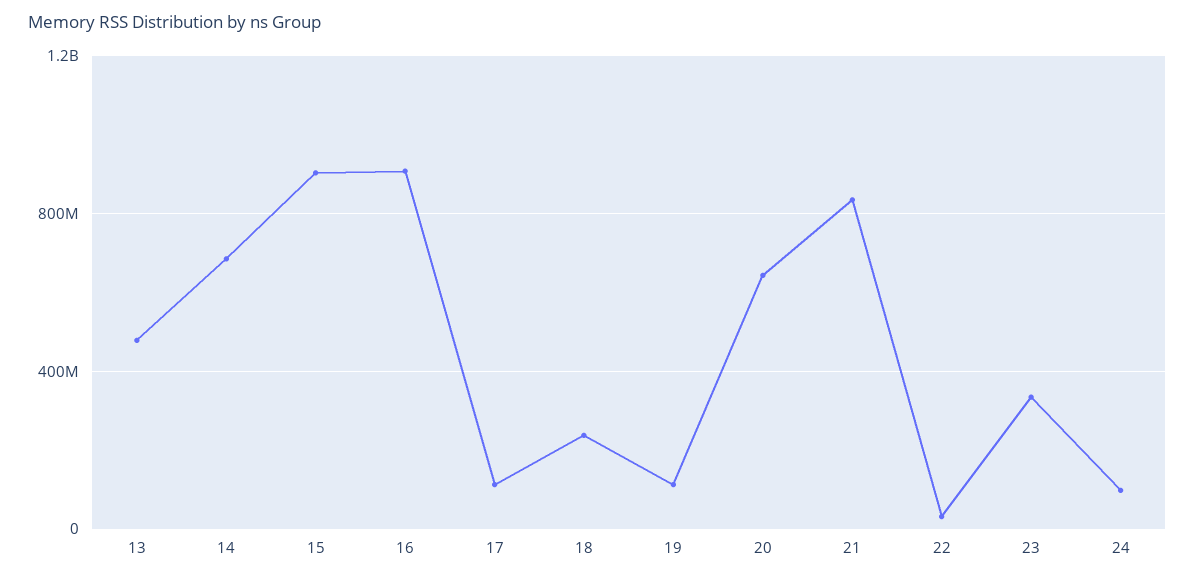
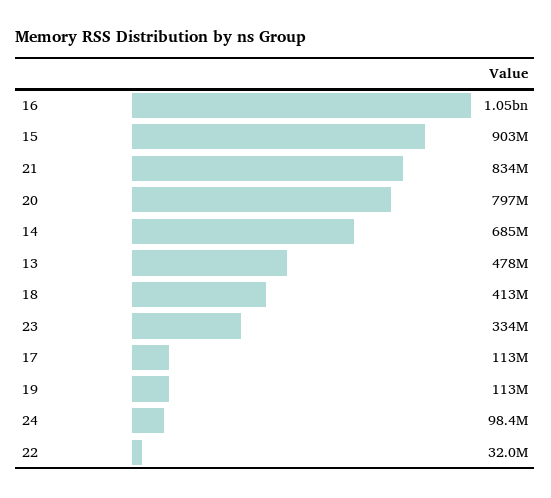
16: 900000000 -> 1050000000
18: 250000000 -> 413000000
20: 650000000 -> 797000000

